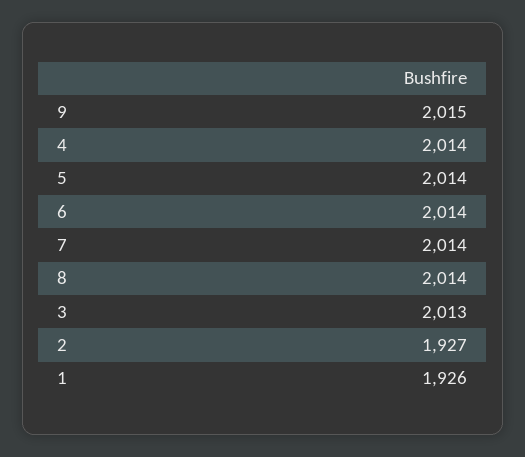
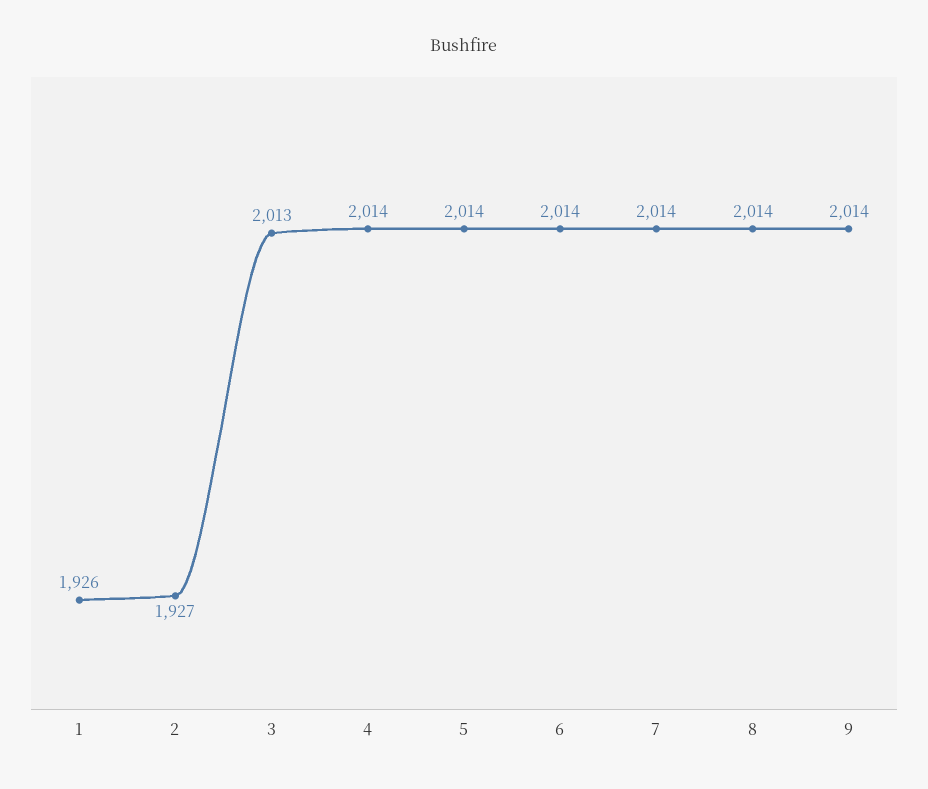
9: 2015 -> 2014

